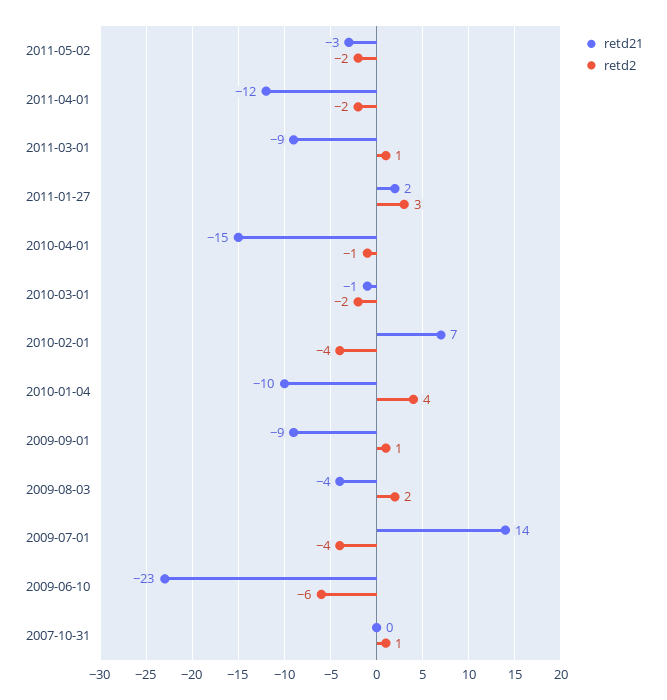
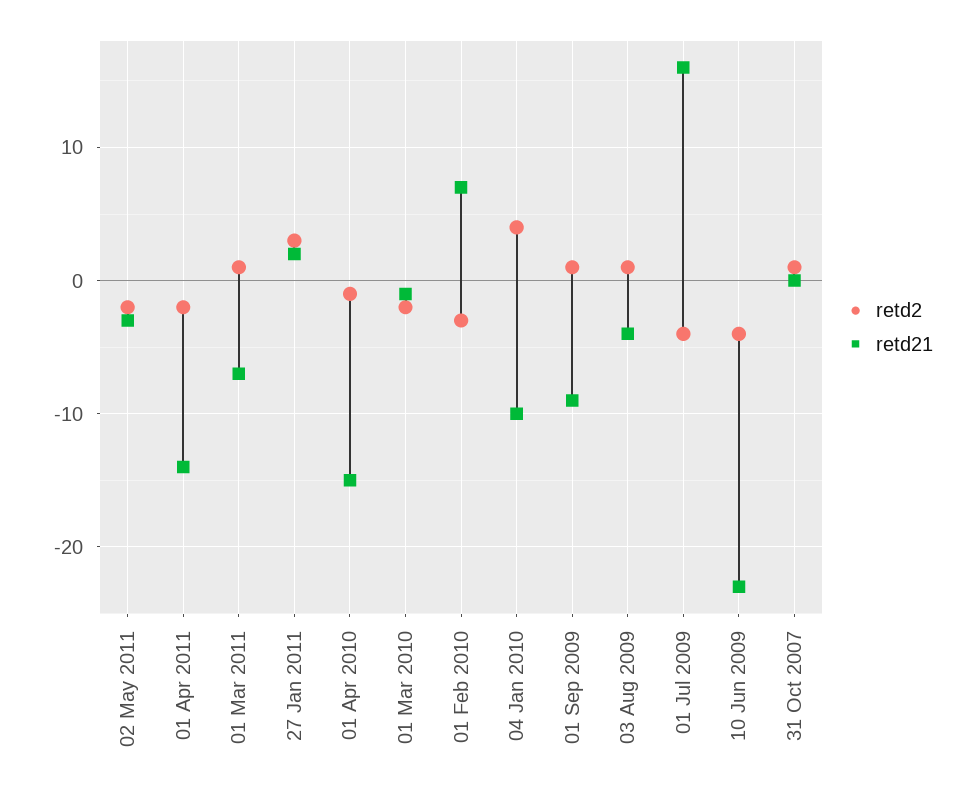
retd21, 2011-04-01: -12 -> -14
retd21, 2011-03-01: -9 -> -7
retd2, 2010-02-01: -4 -> -3
retd2, 2009-08-03: 2 -> 1
retd21, 2009-07-01: 14 -> 16
retd2, 2009-06-10: -6 -> -4

